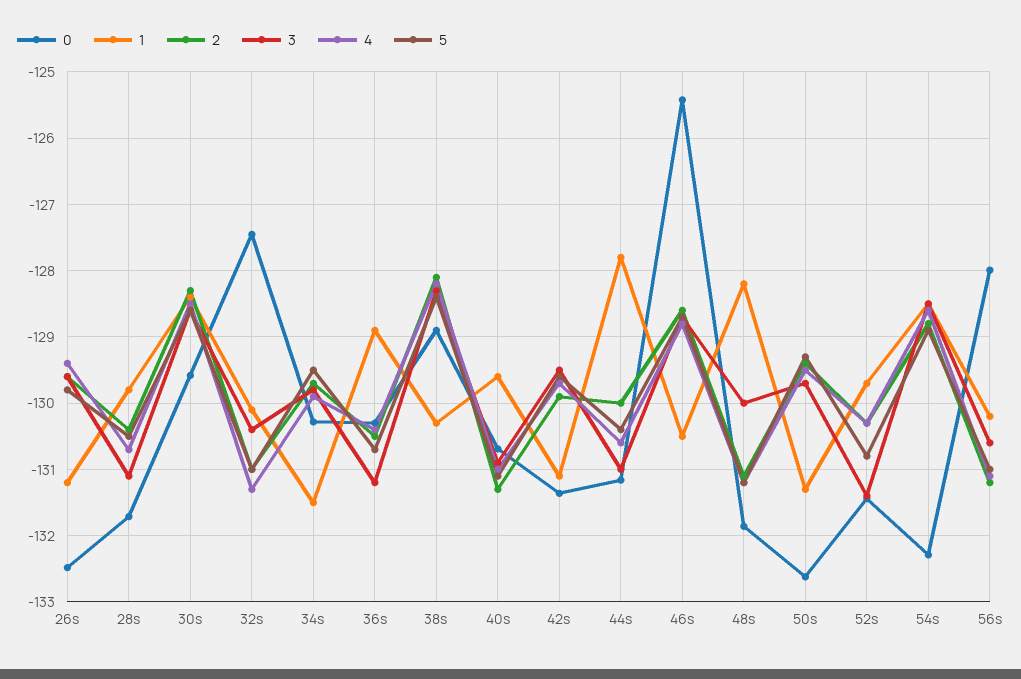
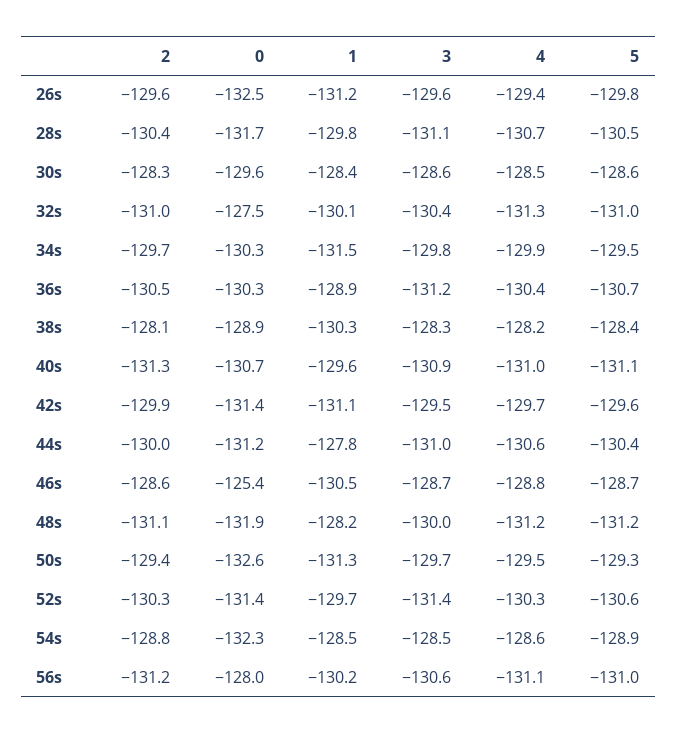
5, 52s: -130.8 -> -130.6

